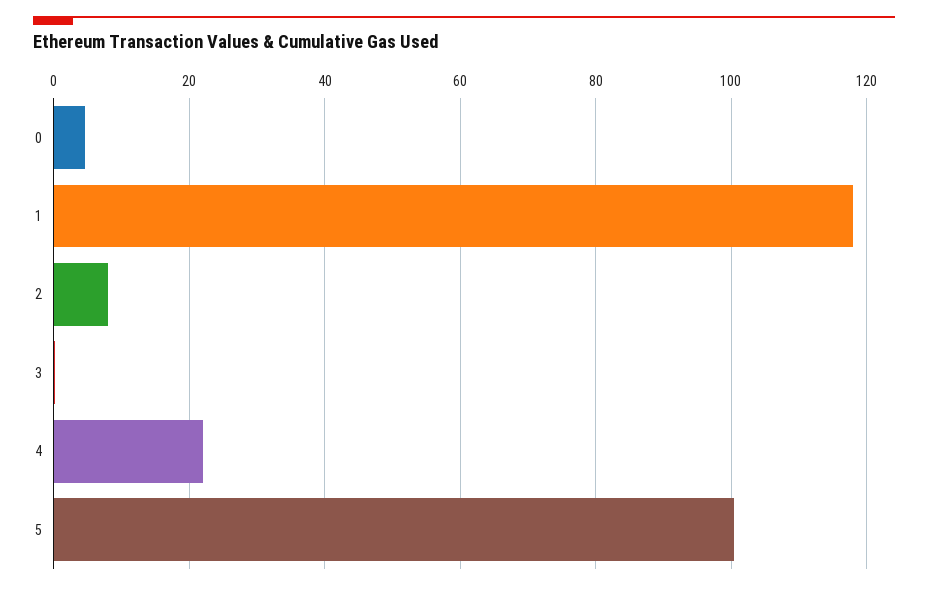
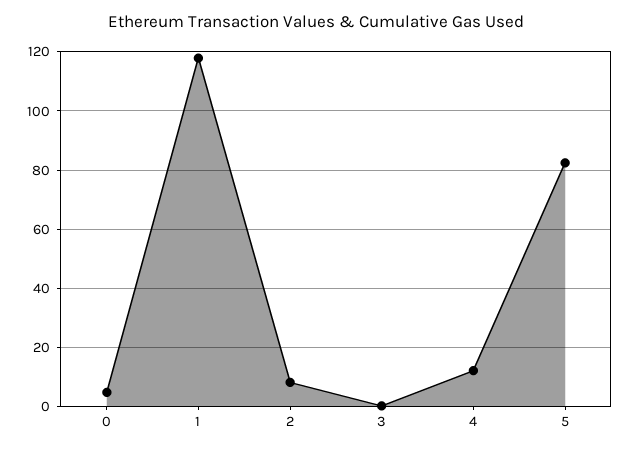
4: 22 -> 12.5
5: 100 -> 82.5

